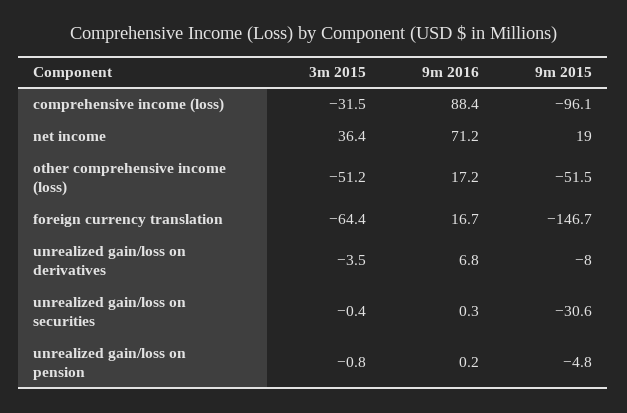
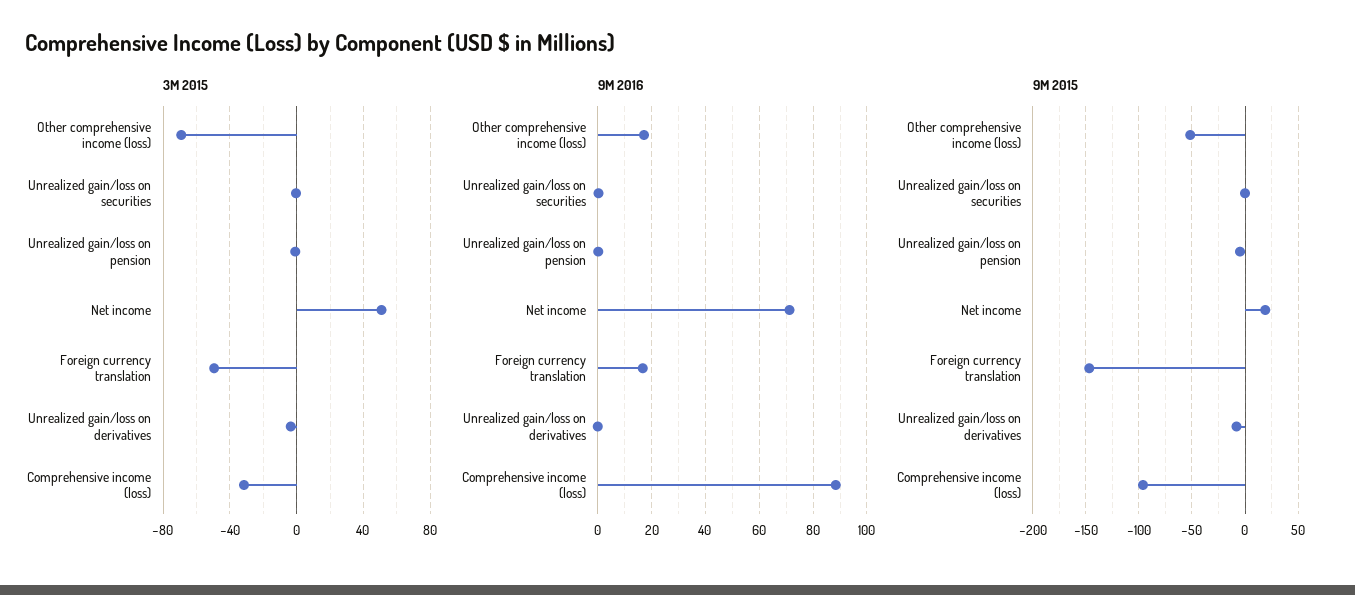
3m 2015, net income: 36.4 -> 50
3m 2015, other comprehensive income (loss): -51.2 -> -70
3m 2015, foreign currency translation: -64.4 -> -50
9m 2016, unrealized gain/loss on derivatives: 6.8 -> 0
9m 2015, unrealized gain/loss on securities: -30.6 -> 0

